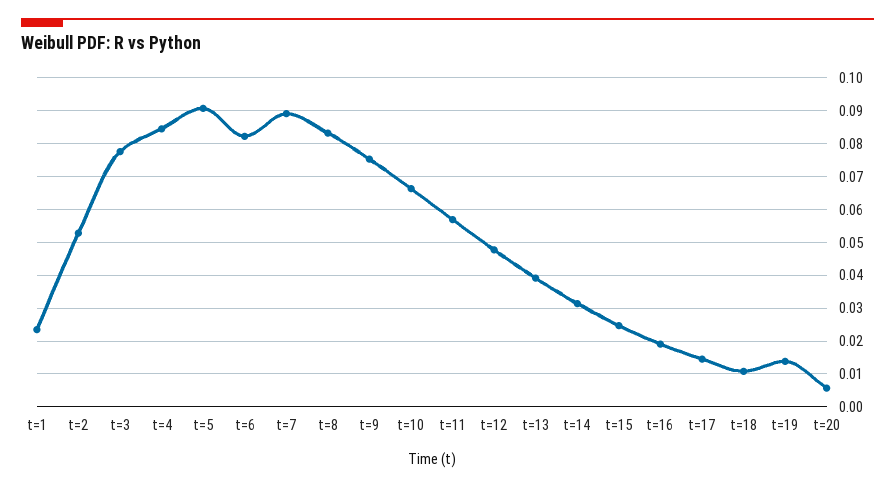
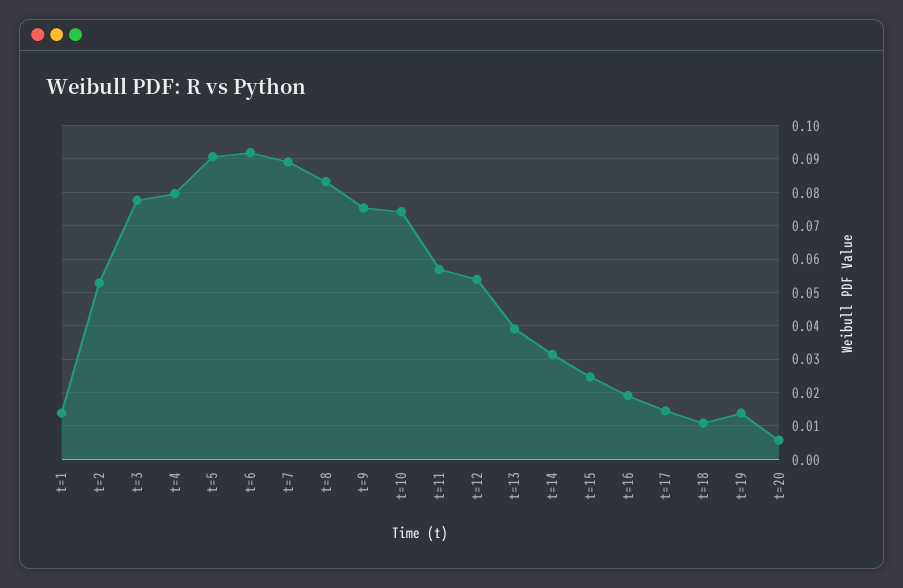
t=1: 0.024 -> 0.014
t=4: 0.084 -> 0.08
t=6: 0.082 -> 0.092
t=10: 0.066 -> 0.074
t=12: 0.048 -> 0.054

